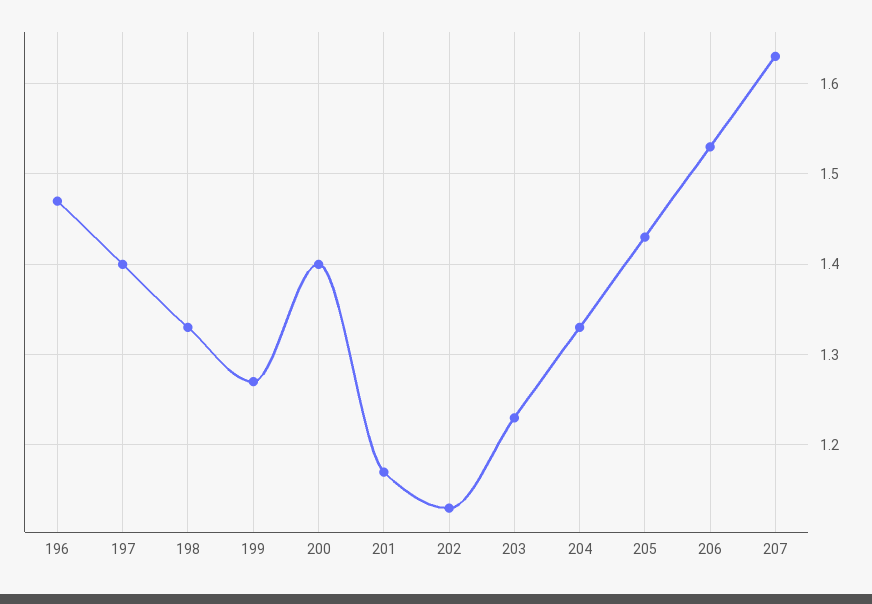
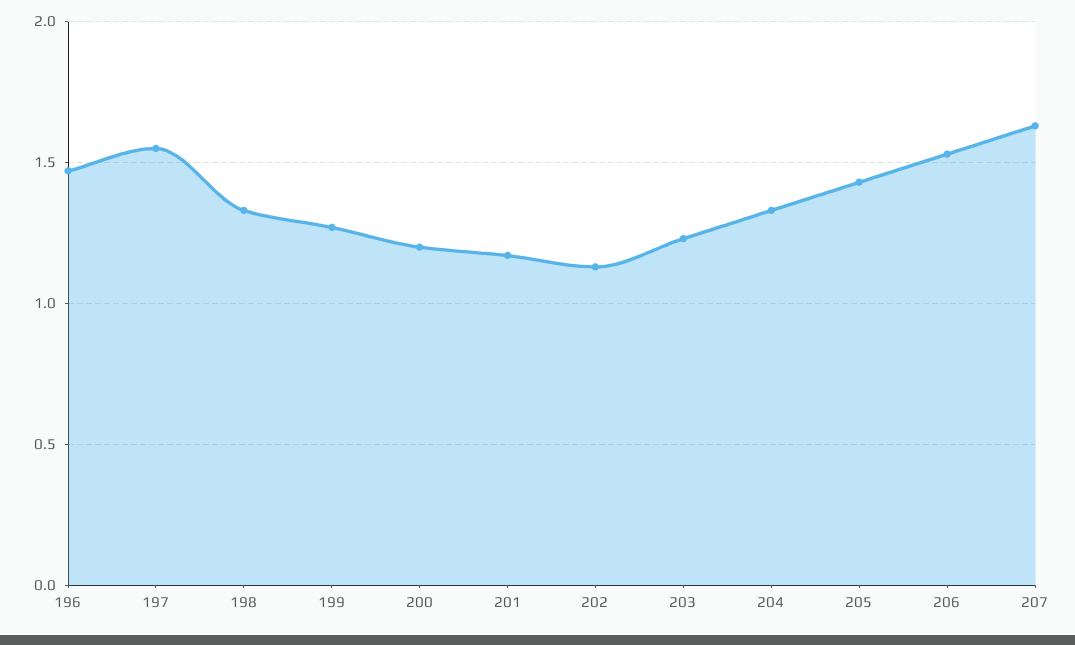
197: 1.4 -> 1.55
200: 1.4 -> 1.2

